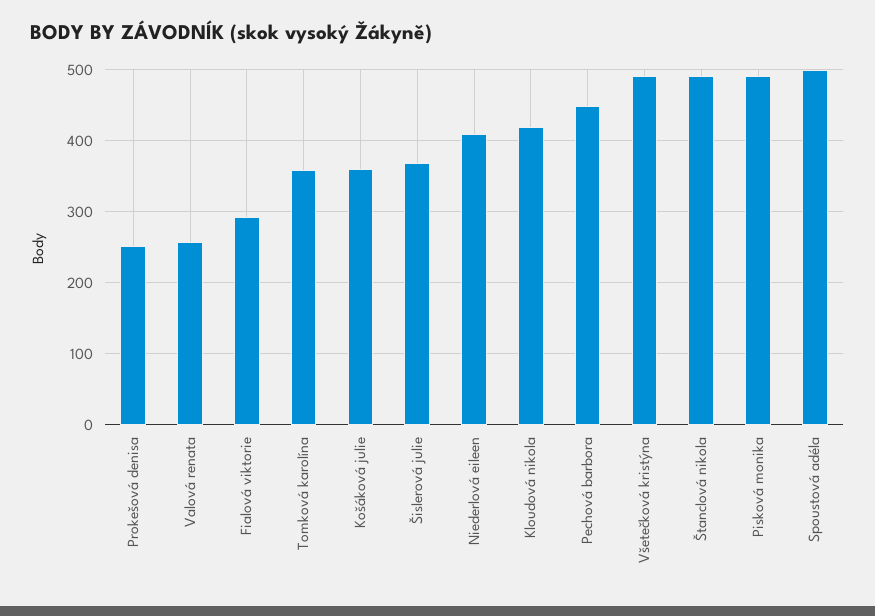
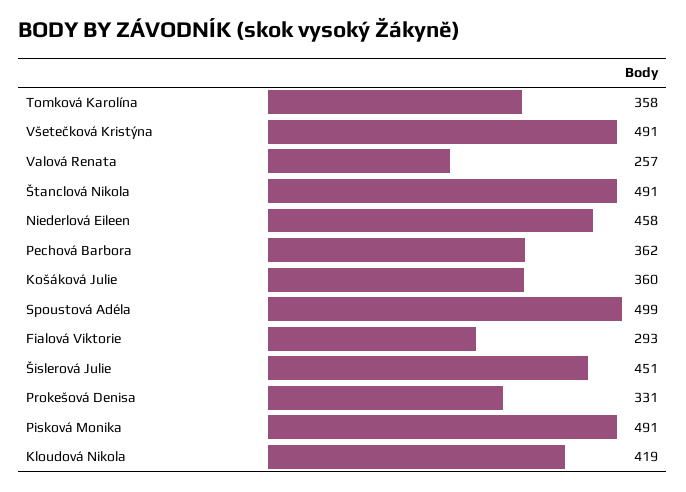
Prokešová denisa: 250 -> 331
Šislerová julie: 370 -> 451
Niederlová eileen: 410 -> 458
Pechová barbora: 450 -> 362

